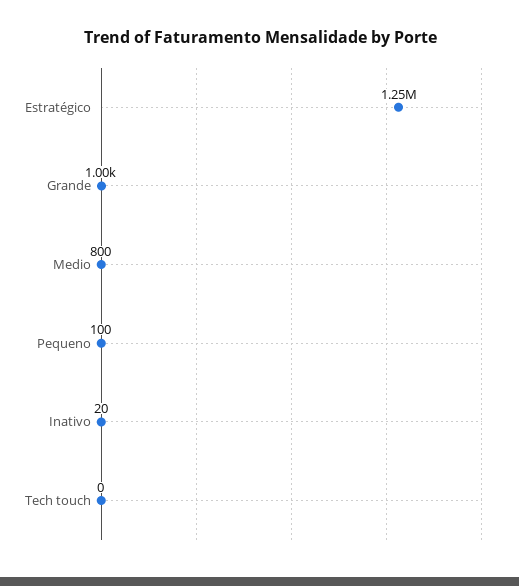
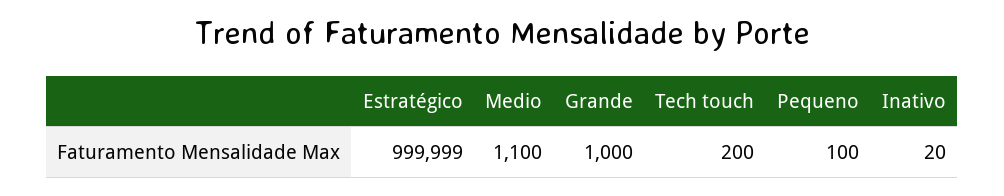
Estratégico: 1250000 -> 999999
Medio: 800 -> 1100
Tech touch: 0 -> 200

